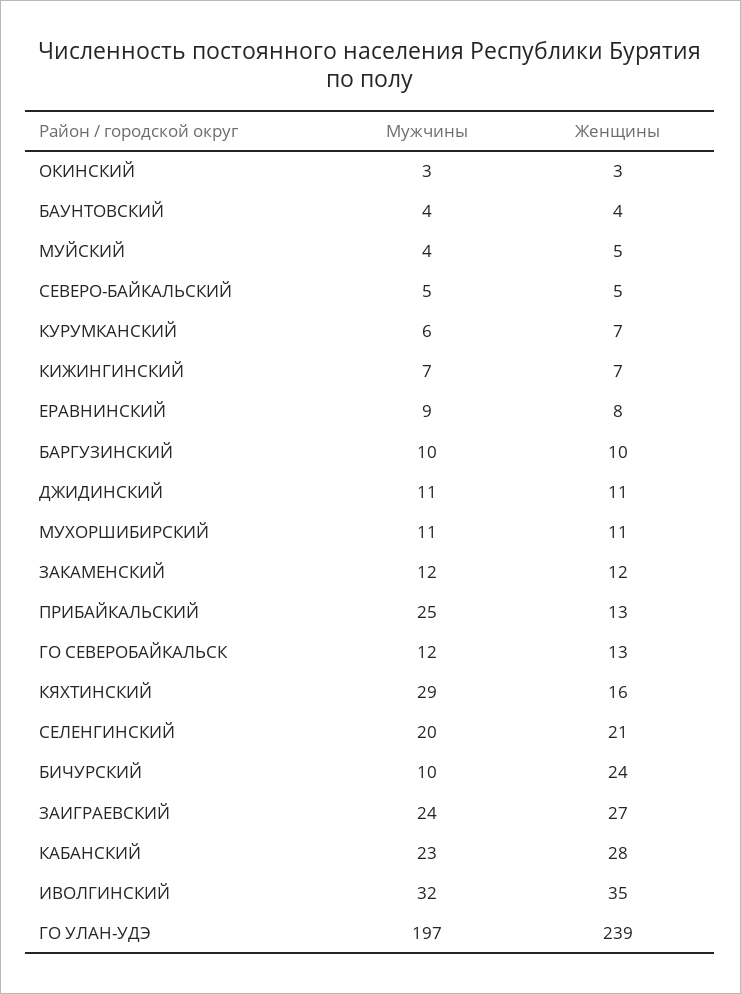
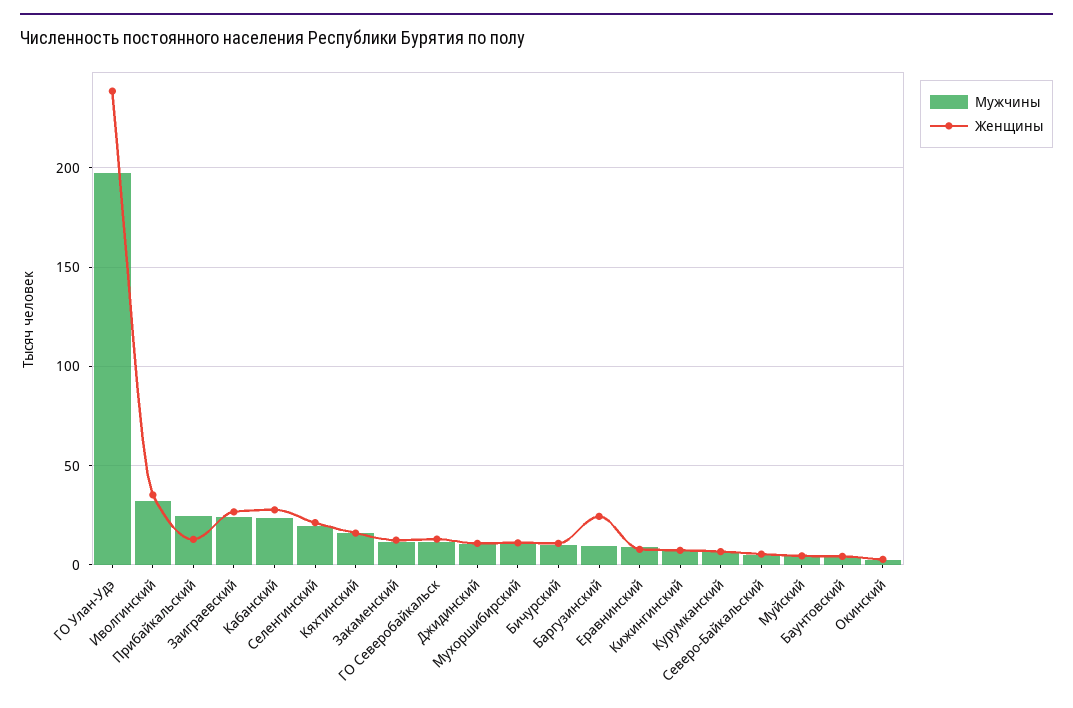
Женщины, БАРГУЗИНСКИЙ: 10 -> 25
Мужчины, КЯХТИНСКИЙ: 29 -> 15
Женщины, БИЧУРСКИЙ: 24 -> 10

